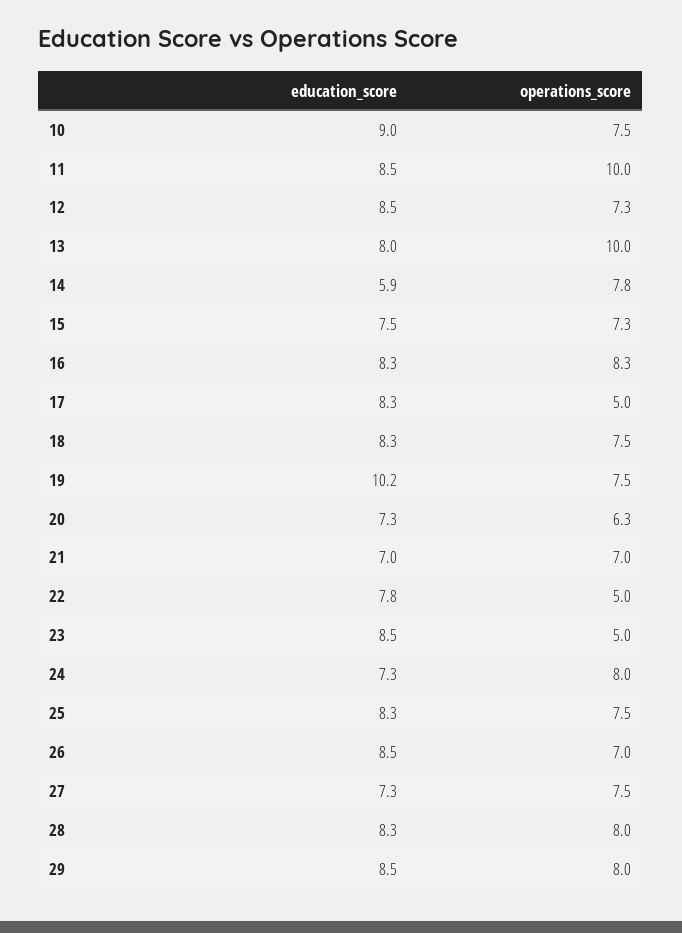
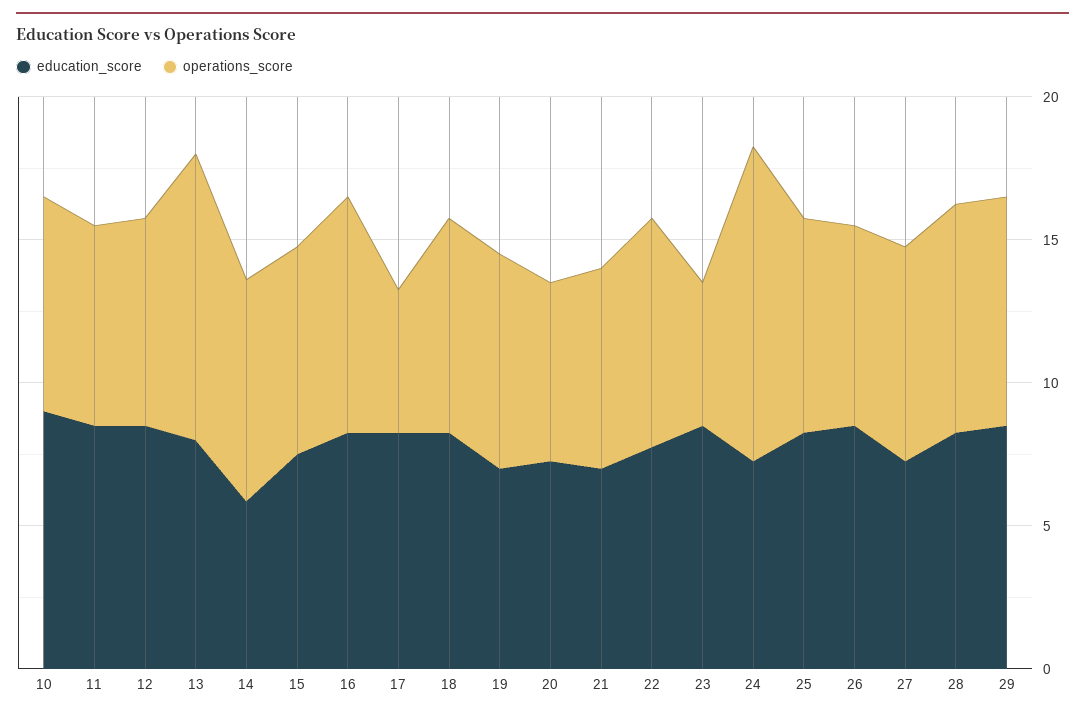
operations_score, 11: 10 -> 7
education_score, 19: 10.2 -> 7
operations_score, 22: 5 -> 8
operations_score, 24: 8 -> 11

